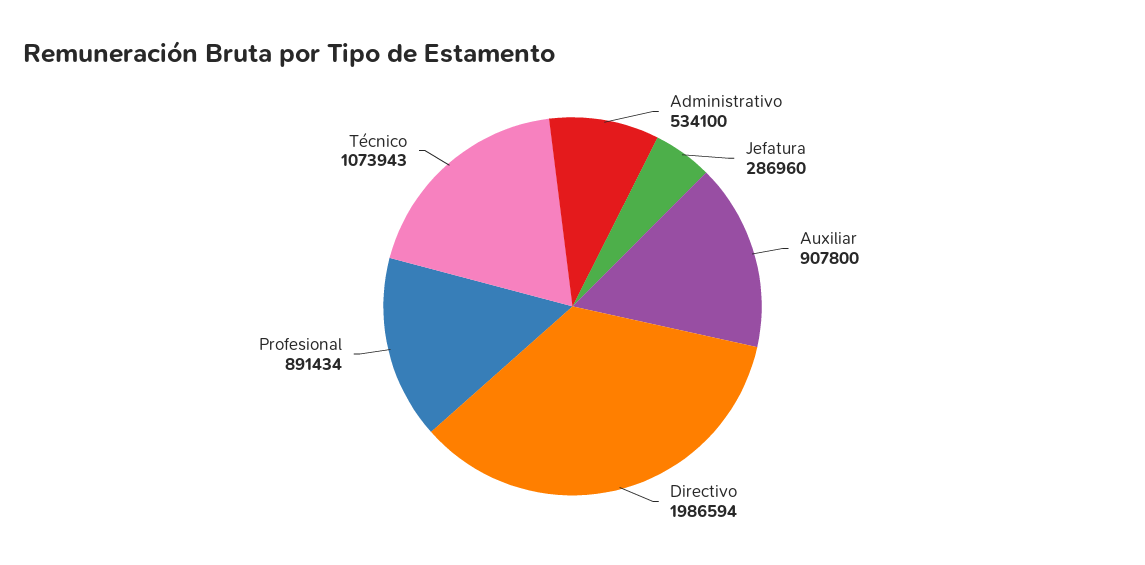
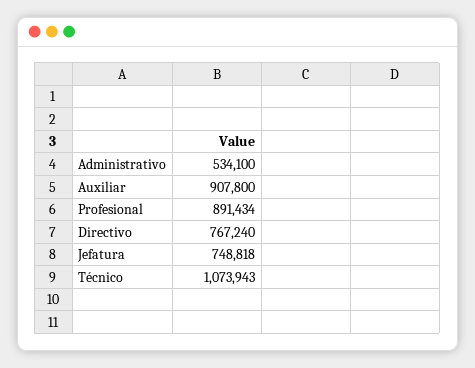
Jefatura: 286960 -> 748818
Directivo: 1986594 -> 767240

